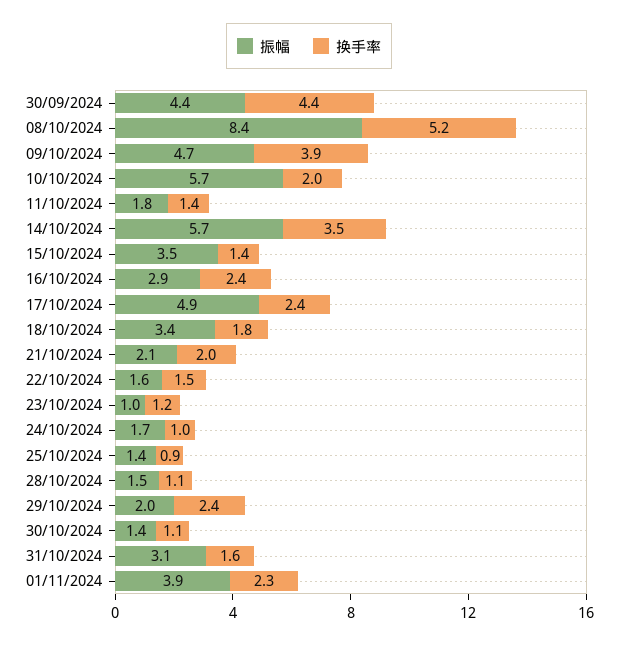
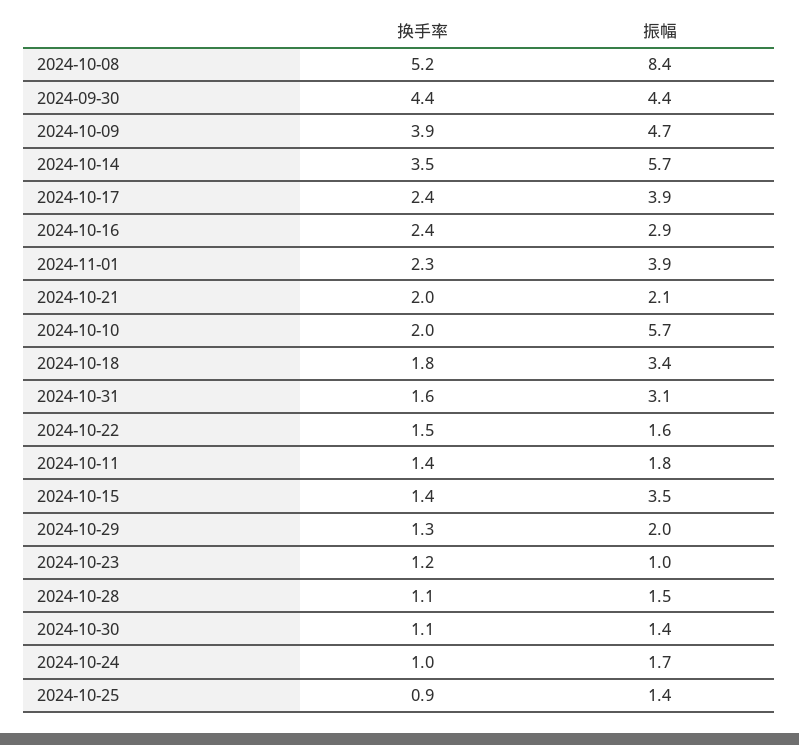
振幅, 17/10/2024: 4.9 -> 3.9
换手率, 29/10/2024: 2.4 -> 1.3

